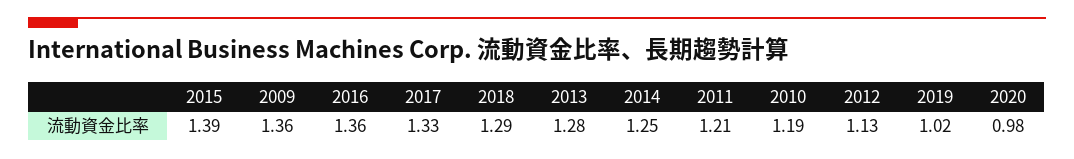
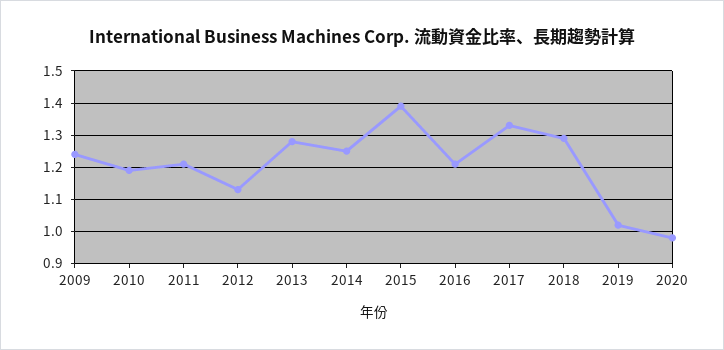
2009: 1.36 -> 1.25
2016: 1.36 -> 1.2

